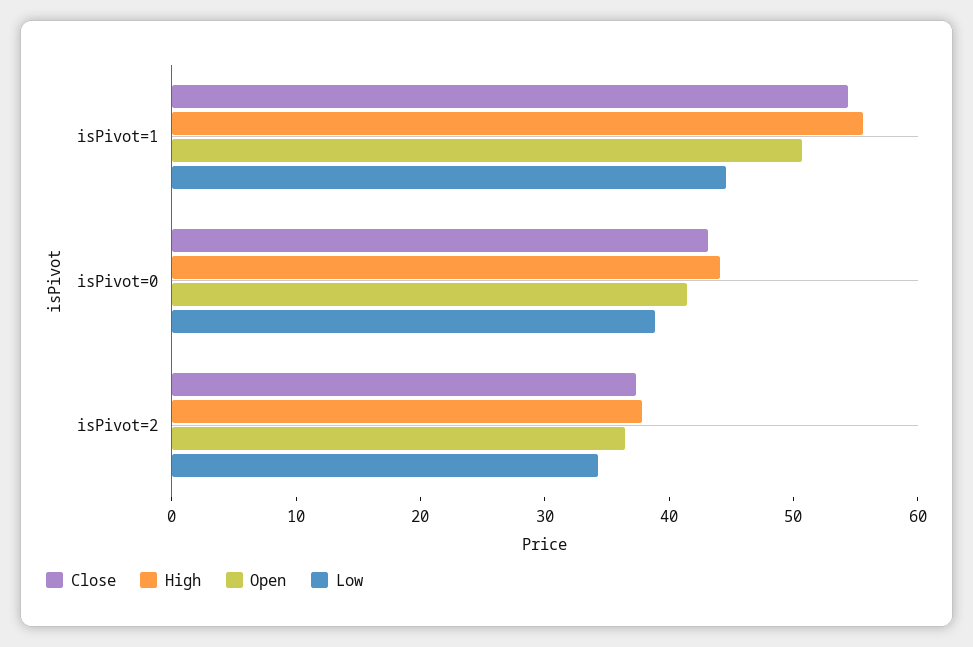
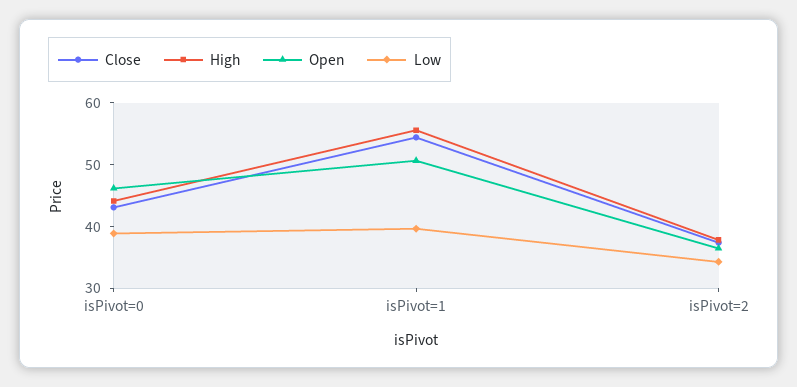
Low, isPivot=1: 44 -> 40
Open, isPivot=0: 42 -> 46

